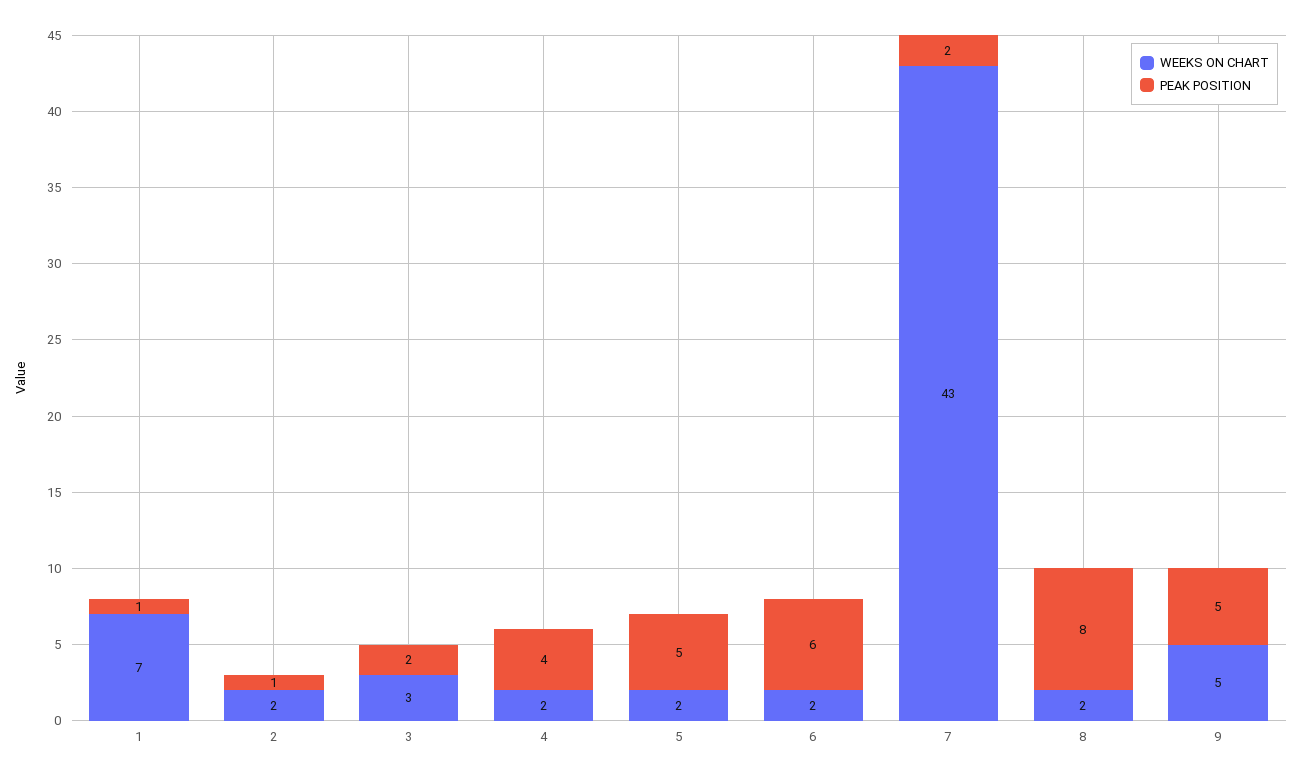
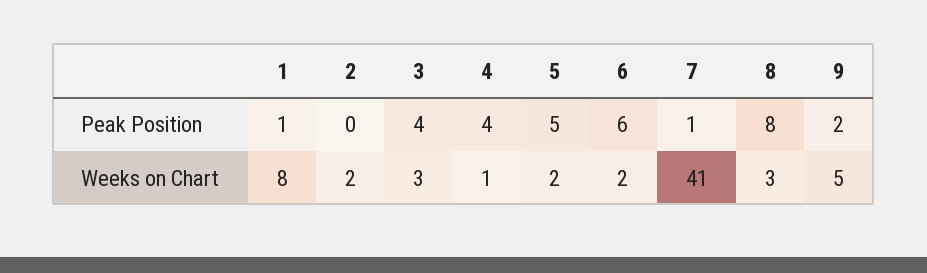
WEEKS ON CHART, 1: 7 -> 8
PEAK POSITION, 2: 1 -> 0
PEAK POSITION, 3: 2 -> 4
WEEKS ON CHART, 4: 2 -> 1
WEEKS ON CHART, 7: 43 -> 41
PEAK POSITION, 7: 2 -> 1
WEEKS ON CHART, 8: 2 -> 3
PEAK POSITION, 9: 5 -> 2

